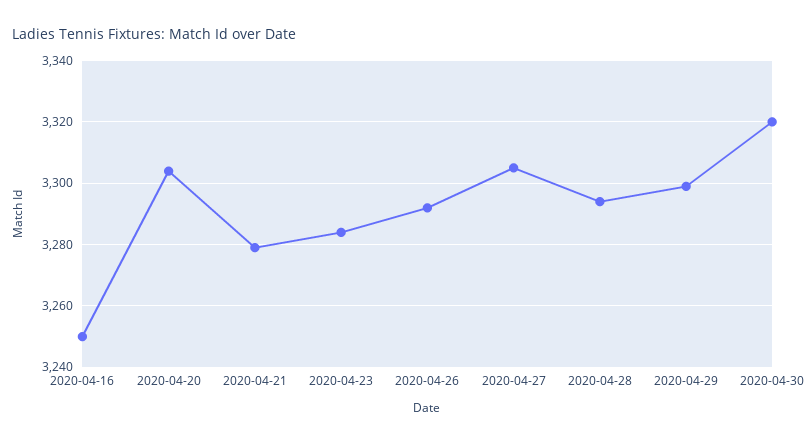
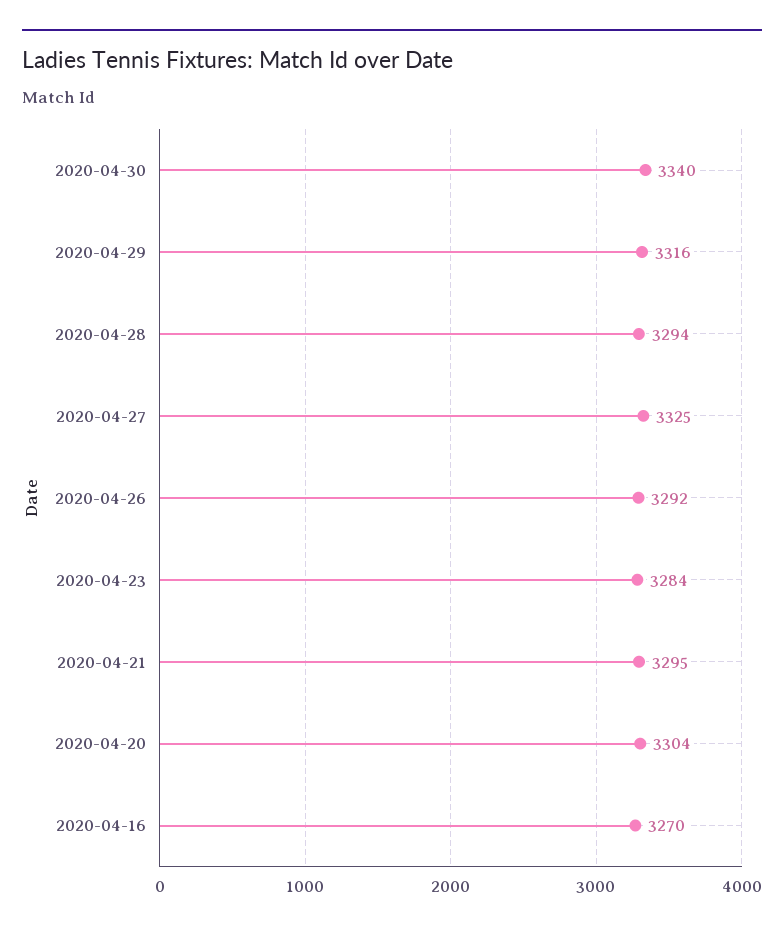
2020-04-16: 3250 -> 3270
2020-04-21: 3280 -> 3295
2020-04-27: 3305 -> 3325
2020-04-29: 3300 -> 3316
2020-04-30: 3320 -> 3340

